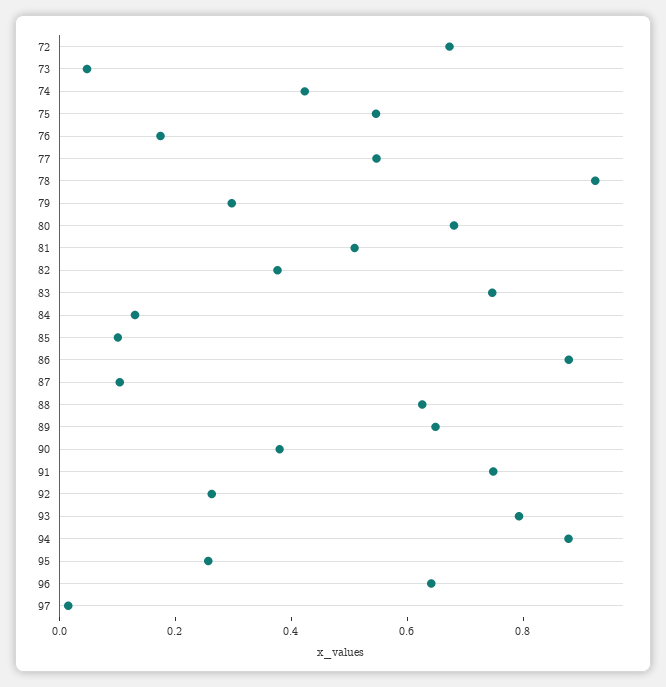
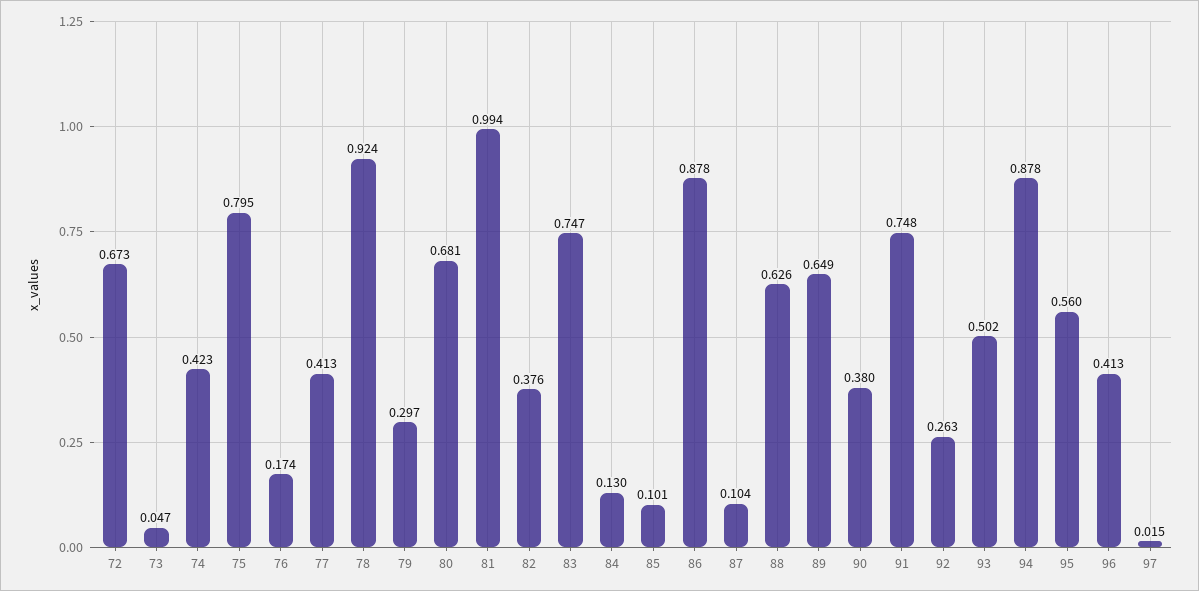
75: 0.55 -> 0.795
77: 0.55 -> 0.413
81: 0.5 -> 0.994
93: 0.8 -> 0.502
95: 0.25 -> 0.56
96: 0.65 -> 0.413

